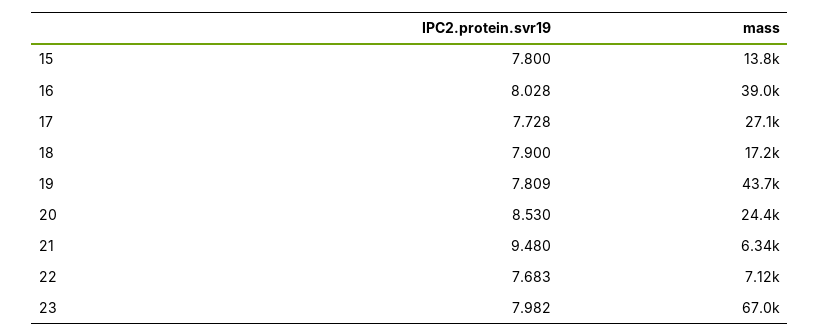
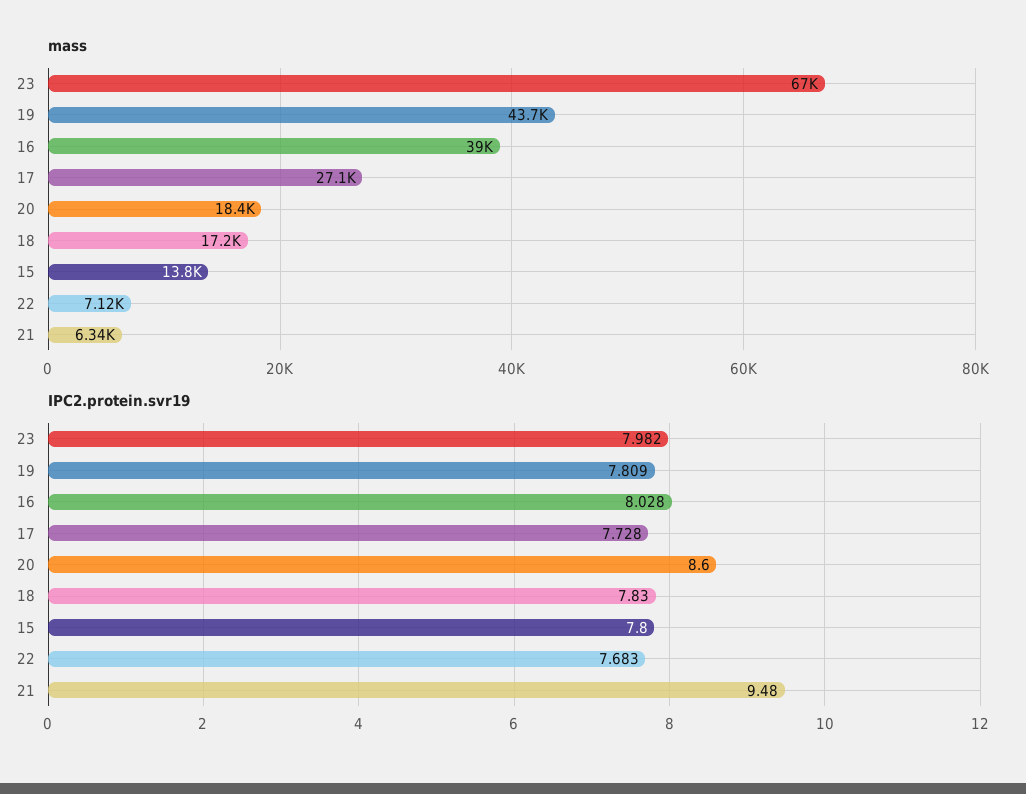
IPC2.protein.svr19, 18: 7.9 -> 7.83
IPC2.protein.svr19, 20: 8.53 -> 8.6
mass, 20: 24400 -> 18400

